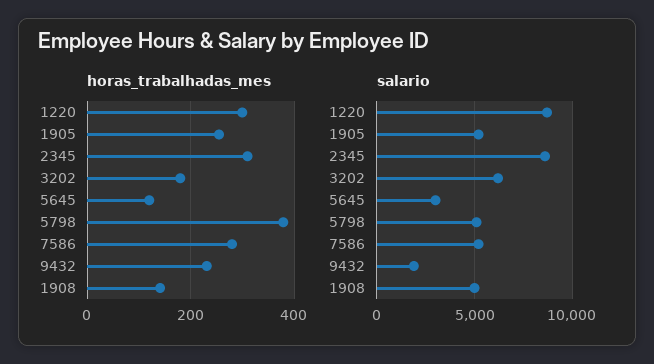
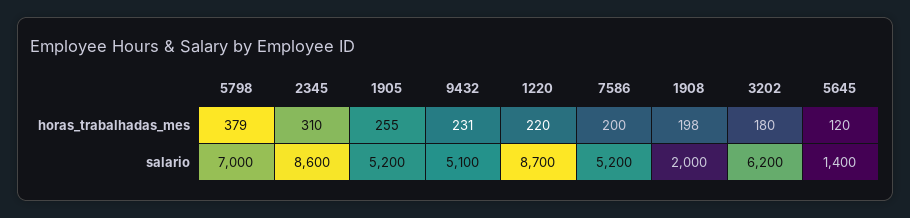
horas_trabalhadas_mes, 1220: 300 -> 220
horas_trabalhadas_mes, 7586: 280 -> 200
horas_trabalhadas_mes, 1908: 140 -> 198
salario, 5645: 3000 -> 1400
salario, 5798: 5000 -> 7000
salario, 9432: 2000 -> 5100
salario, 1908: 5000 -> 2000

